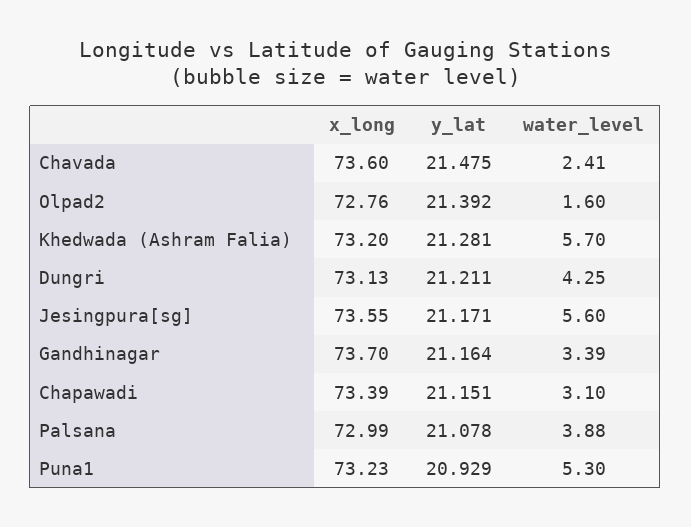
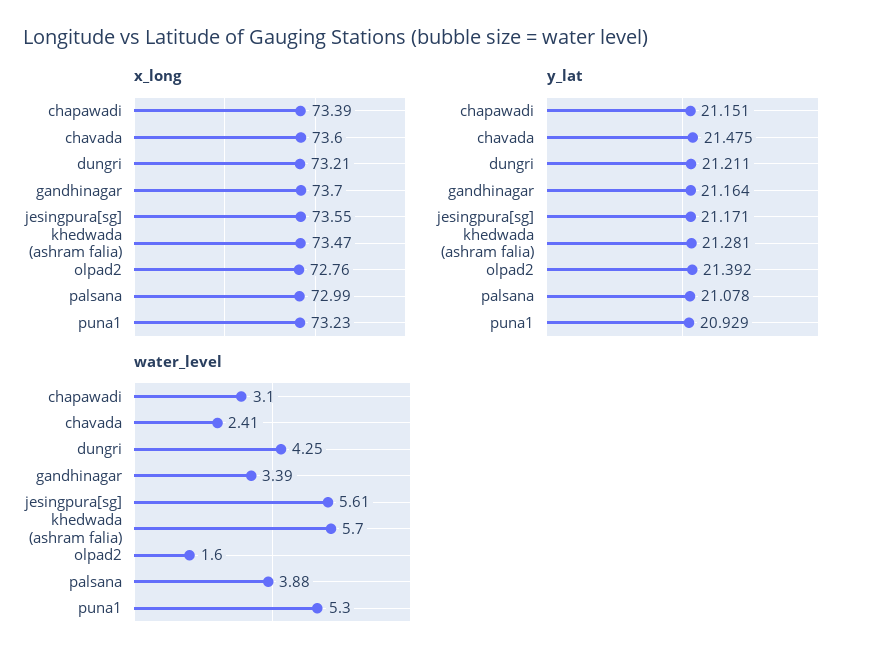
x_long, Khedwada (Ashram Falia): 73.2 -> 73.47
x_long, Dungri: 73.13 -> 73.21
water_level, Jesingpura[sg]: 5.6 -> 5.61

